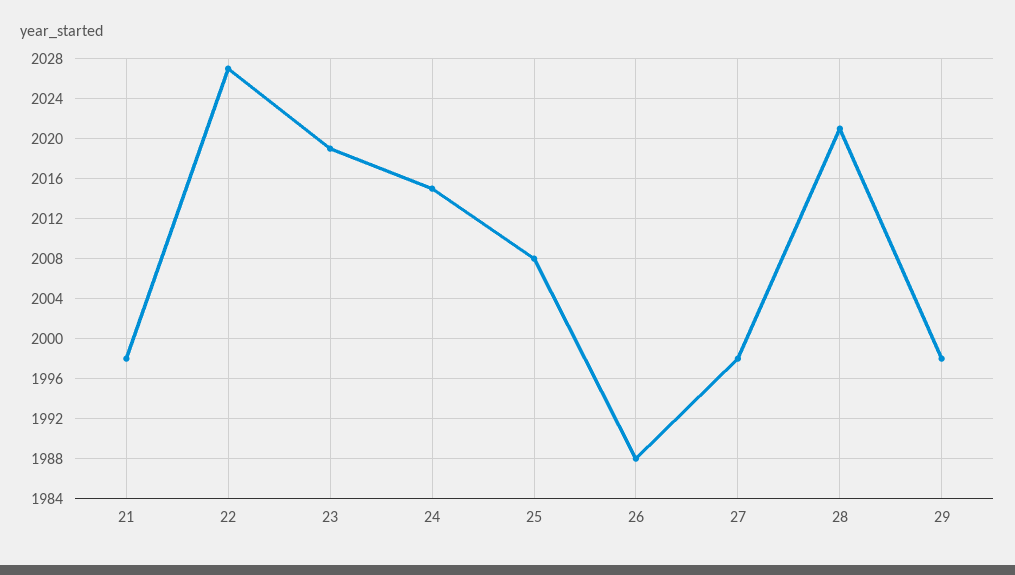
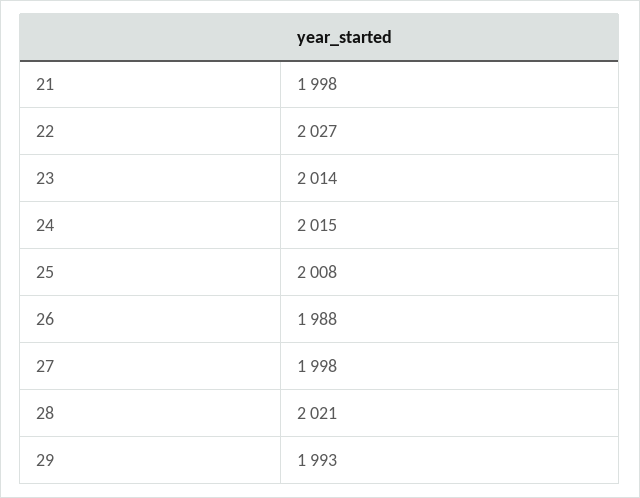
23: 2019 -> 2014
29: 1998 -> 1993

